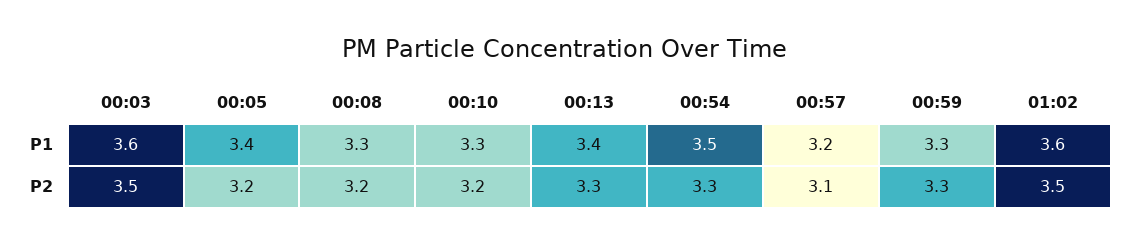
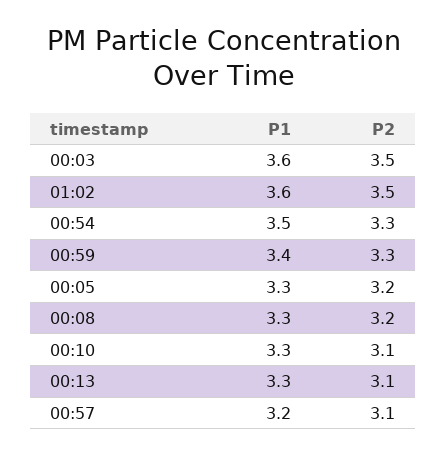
00:05, P1: 3.4 -> 3.3
00:13, P1: 3.4 -> 3.3
00:59, P1: 3.3 -> 3.4
00:10, P2: 3.2 -> 3.1
00:13, P2: 3.3 -> 3.1

